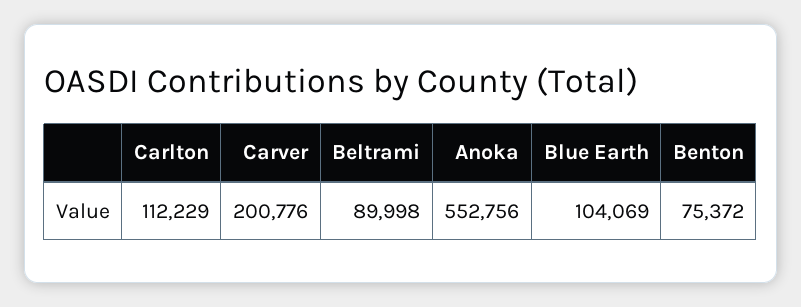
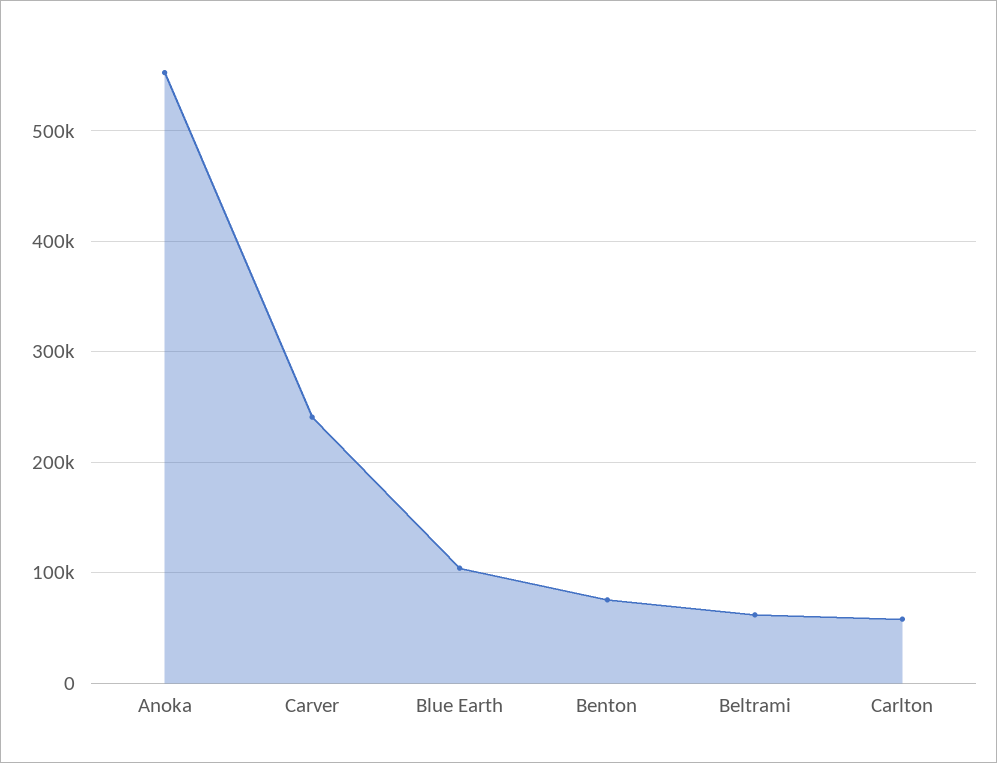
Carlton: 112229 -> 60000
Carver: 200776 -> 240000
Beltrami: 89998 -> 60000

